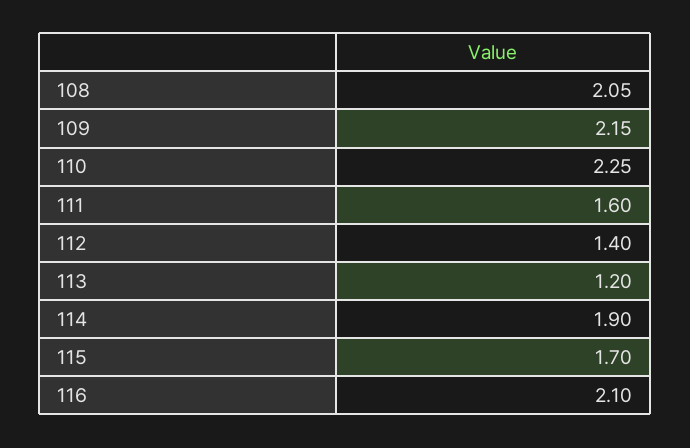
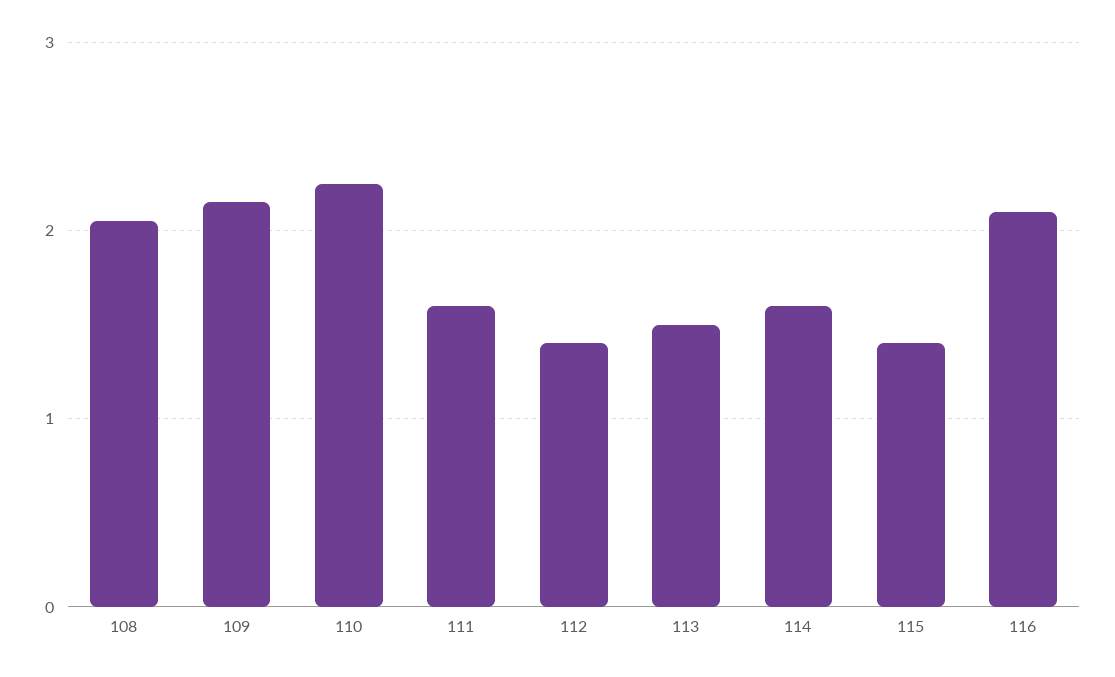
113: 1.2 -> 1.5
114: 1.9 -> 1.6
115: 1.7 -> 1.4

